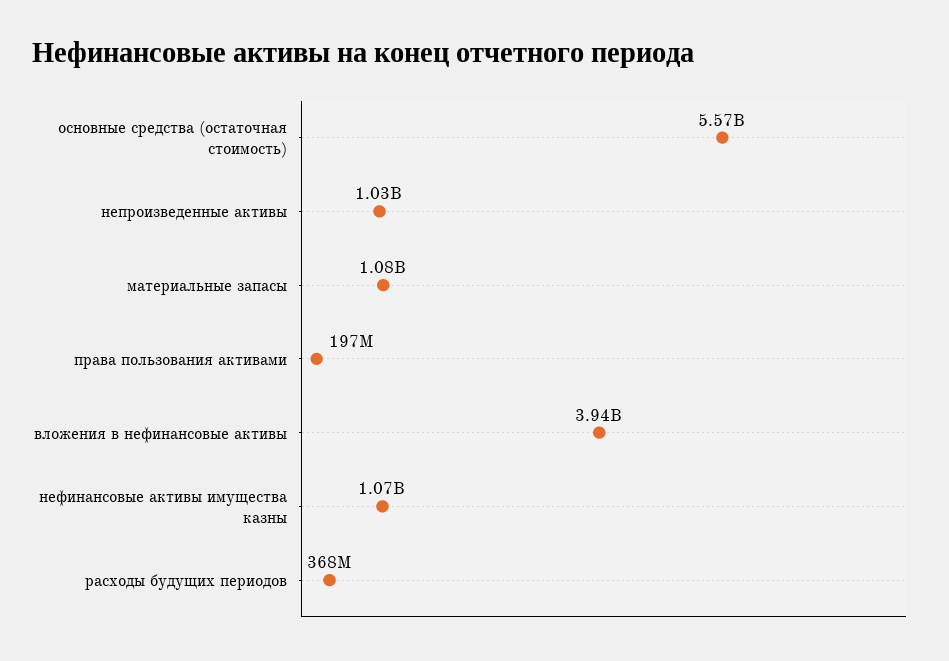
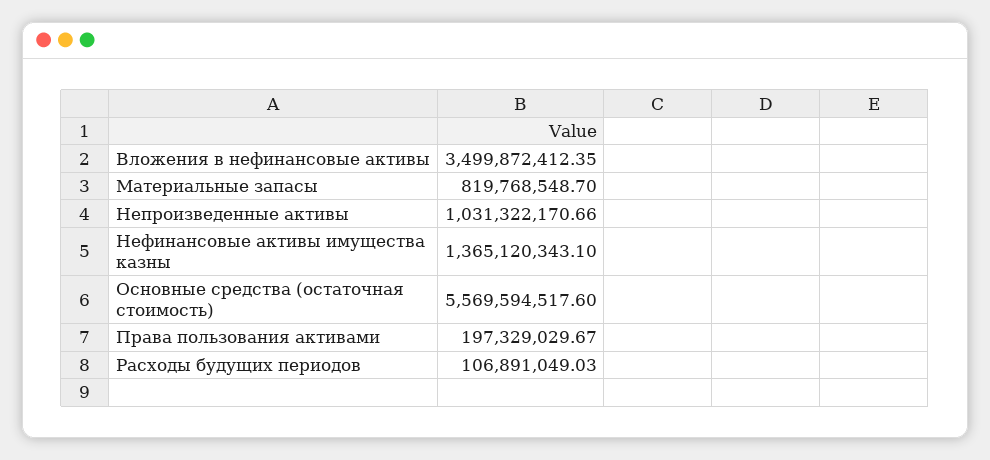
материальные запасы: 1080000000 -> 819768548.7
вложения в нефинансовые активы: 3940000000 -> 3499872412.35
нефинансовые активы имущества казны: 1070000000 -> 1365120343.1
расходы будущих периодов: 368000000 -> 106891049.03

